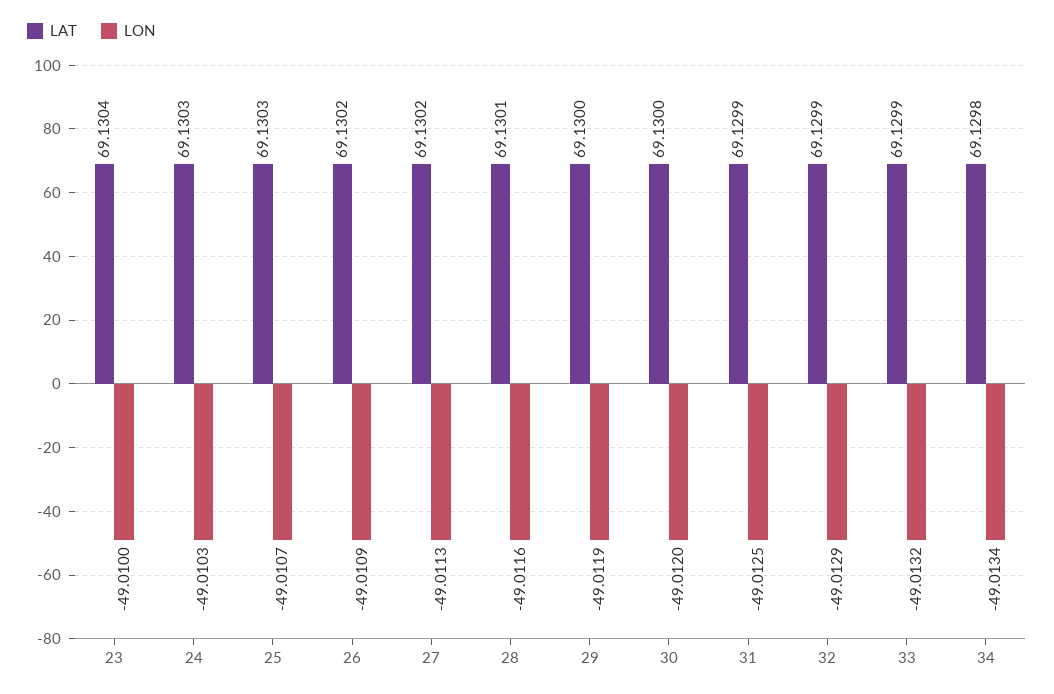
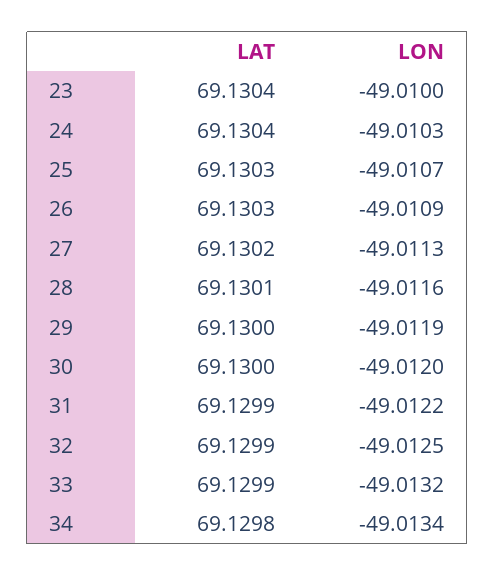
LAT, 24: 69.1303 -> 69.1304
LAT, 26: 69.1302 -> 69.1303
LON, 31: -49.0125 -> -49.0122
LON, 32: -49.0129 -> -49.0125

